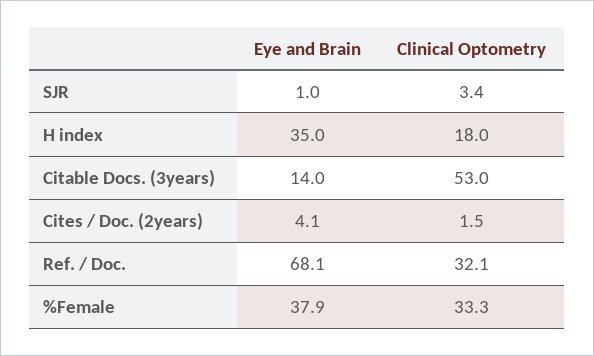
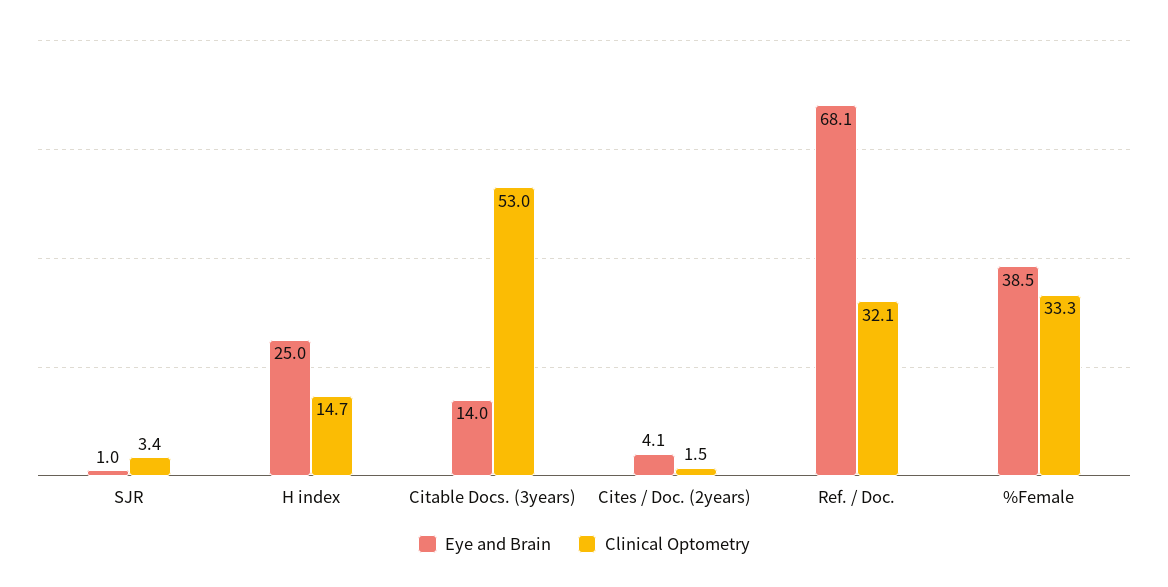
Eye and Brain, H index: 35 -> 25
Clinical Optometry, H index: 18 -> 14.7
Eye and Brain, %Female: 37.9 -> 38.5

